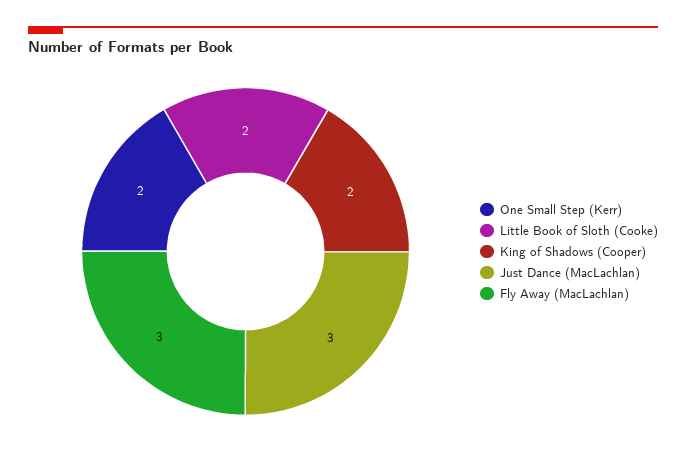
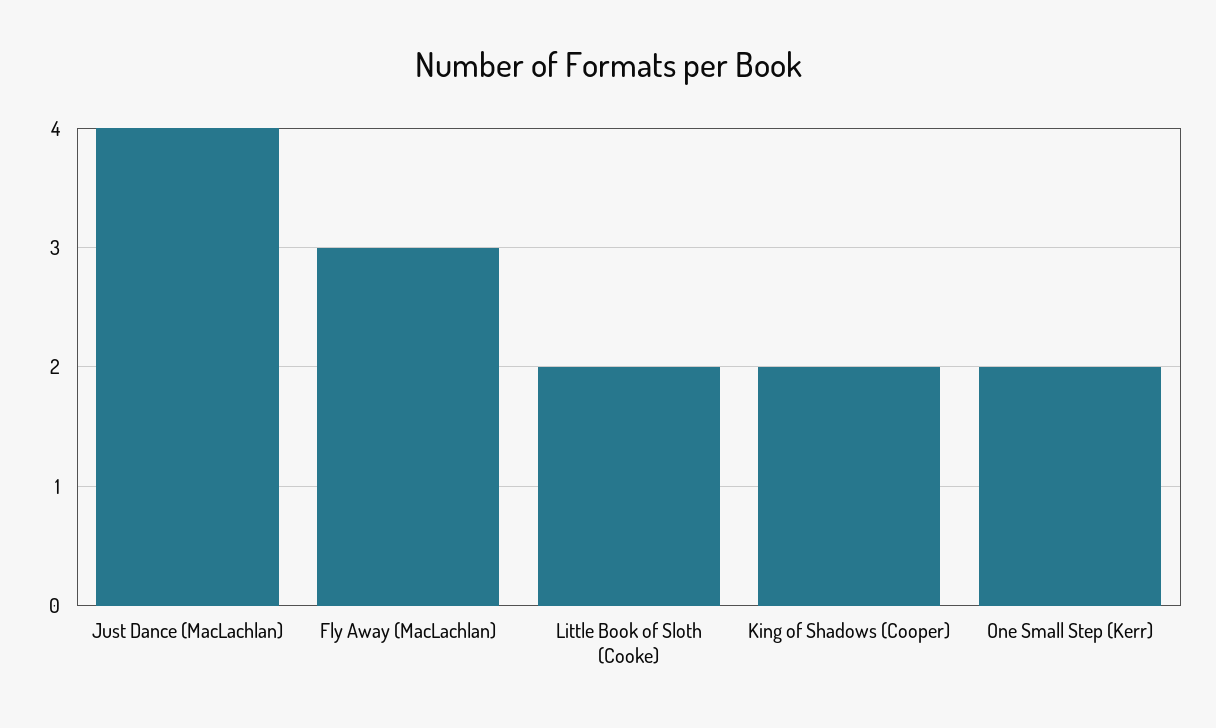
Just Dance (MacLachlan): 3 -> 4

